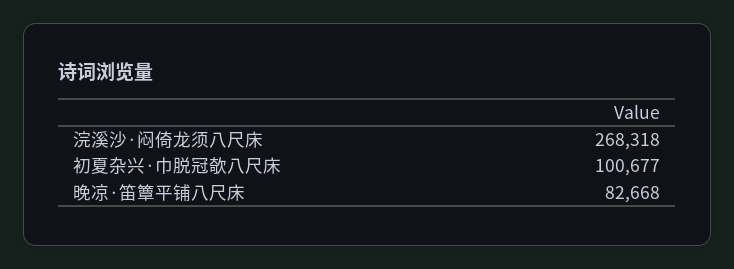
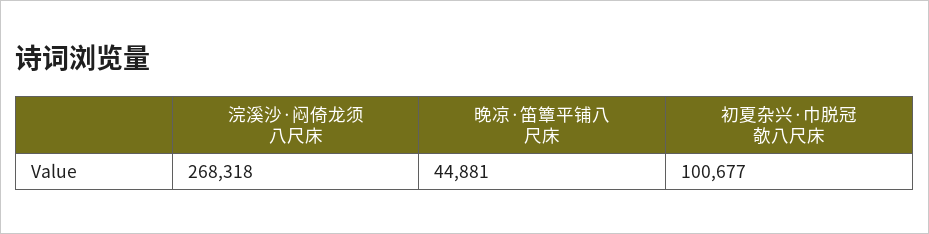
晚凉·笛簟平铺八尺床: 82668 -> 44881

